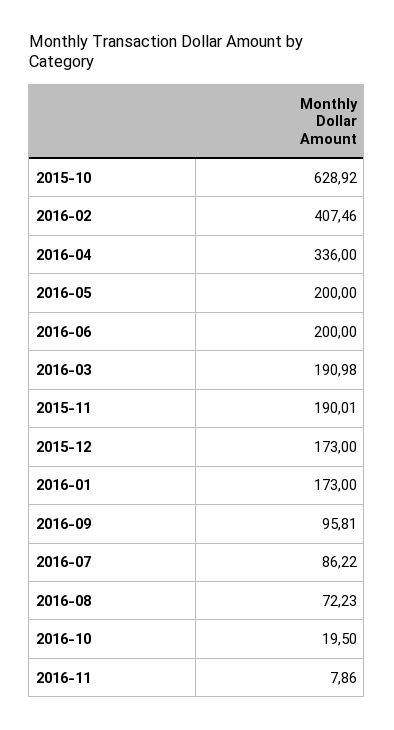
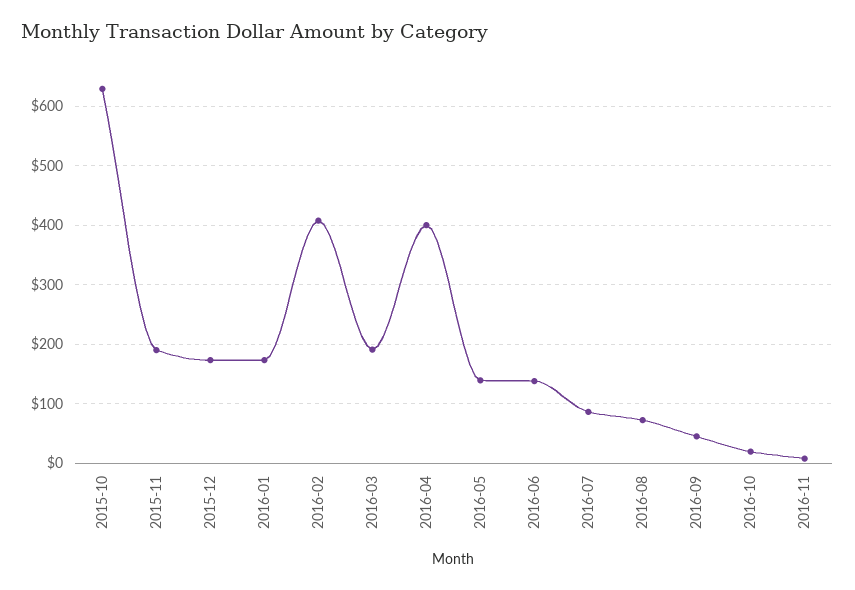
2016-04: 336 -> 400
2016-05: 200 -> 140
2016-06: 200 -> 140
2016-09: 95.81 -> 40

